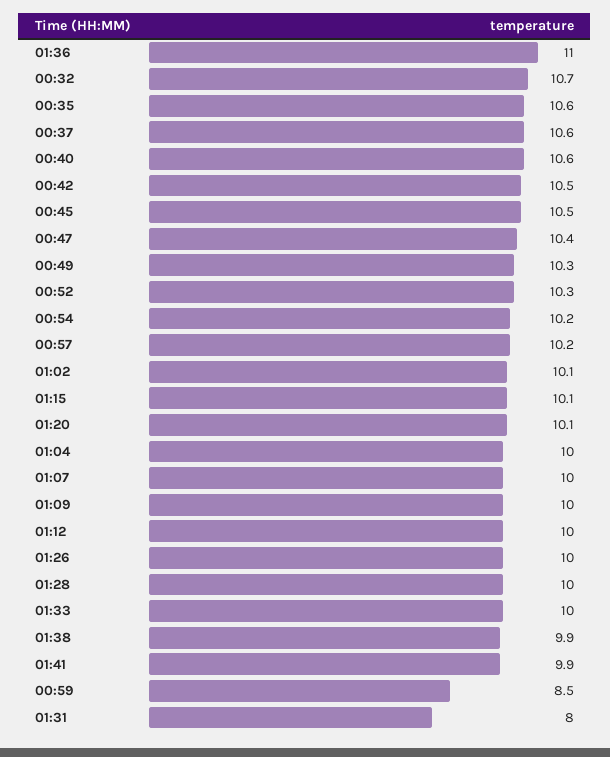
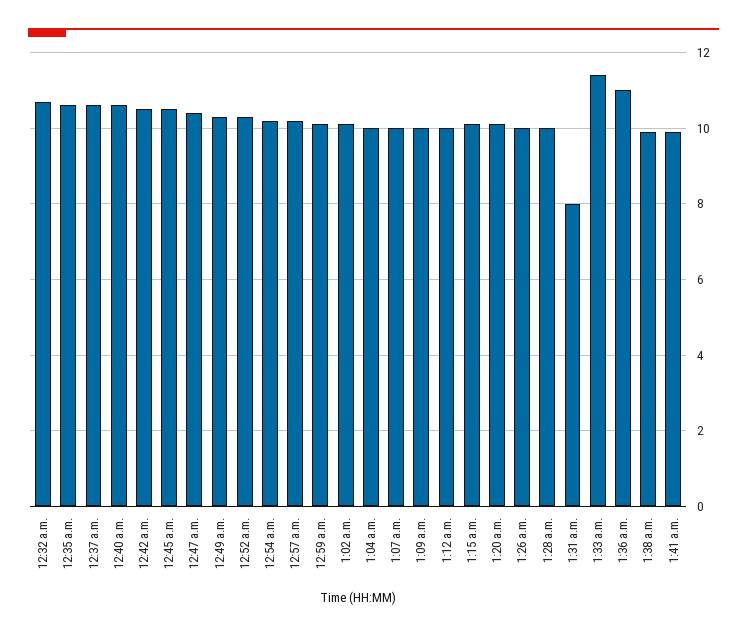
01:33: 10 -> 11.5
00:59: 8.5 -> 10

